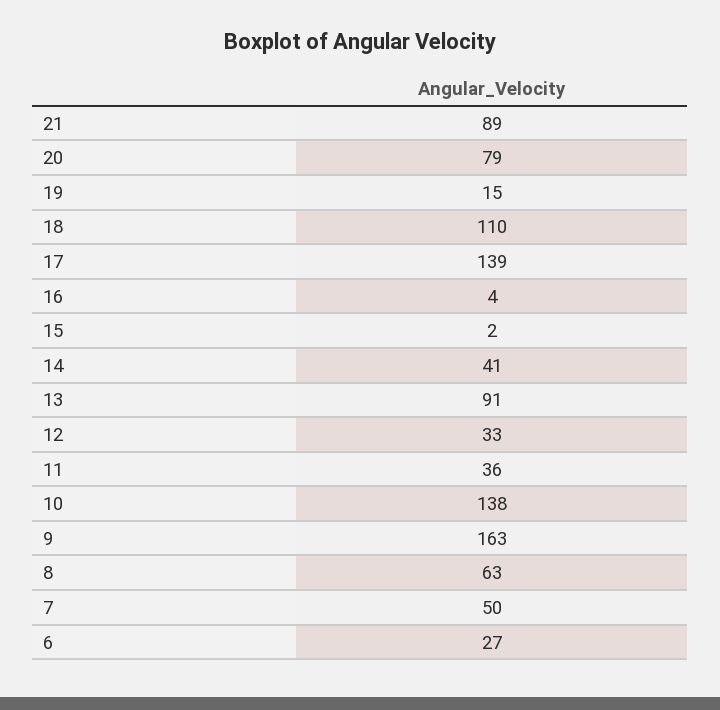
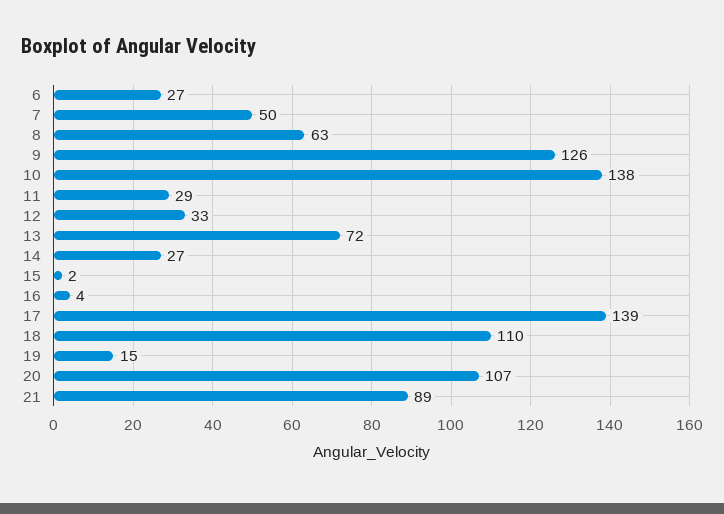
20: 79 -> 107
14: 41 -> 27
13: 91 -> 72
11: 36 -> 29
9: 163 -> 126

